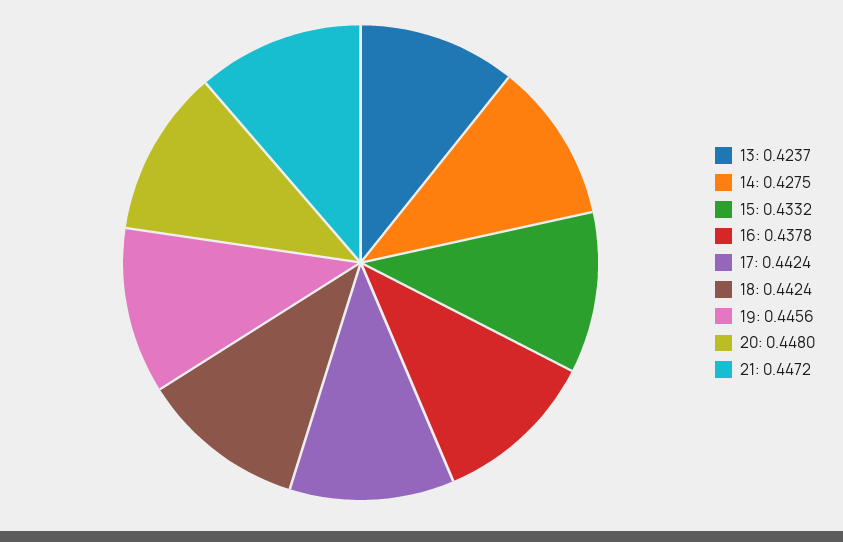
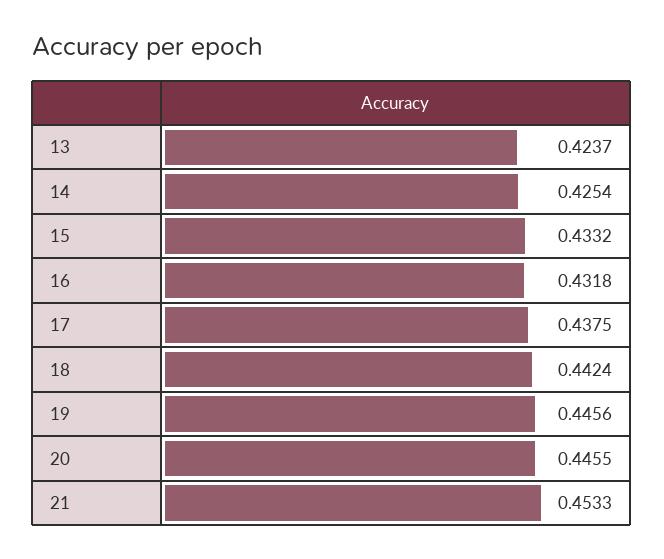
14: 0.4275 -> 0.4254
16: 0.4378 -> 0.4318
17: 0.4424 -> 0.4375
20: 0.448 -> 0.4455
21: 0.4472 -> 0.4533

